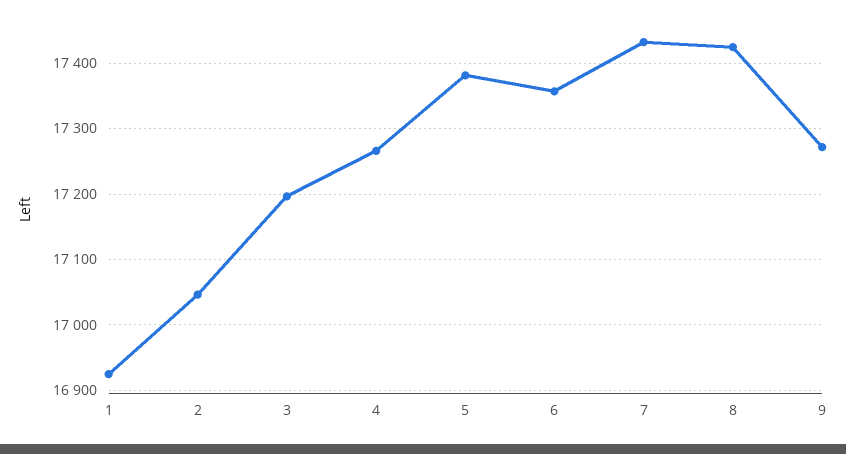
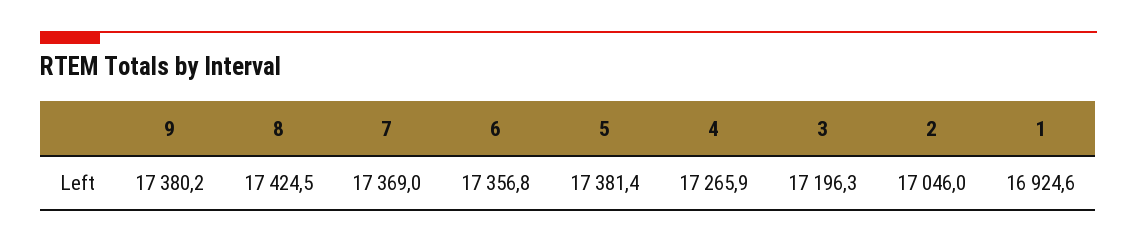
7: 17430 -> 17369
9: 17270 -> 17380.2

